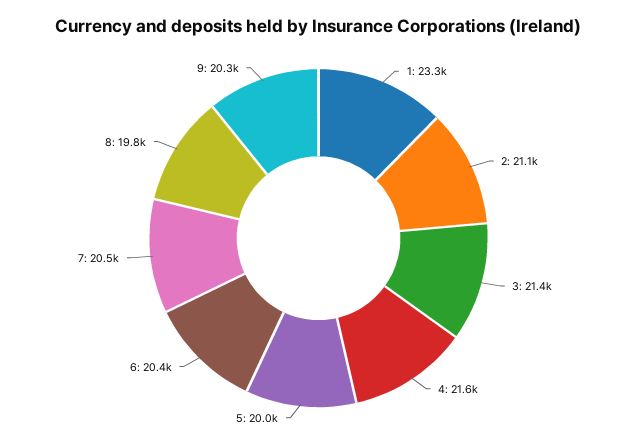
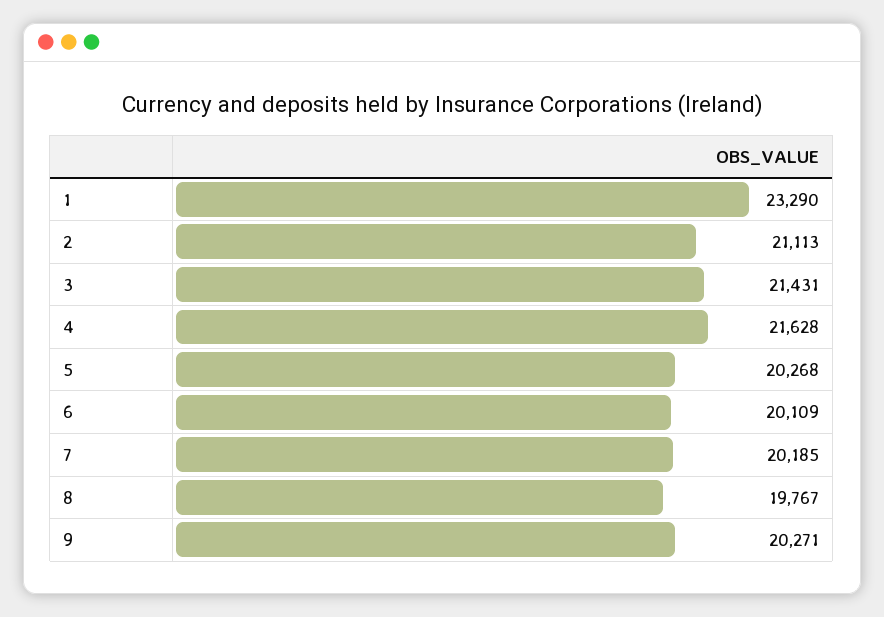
5: 20000 -> 20268
6: 20400 -> 20109
7: 20500 -> 20185

